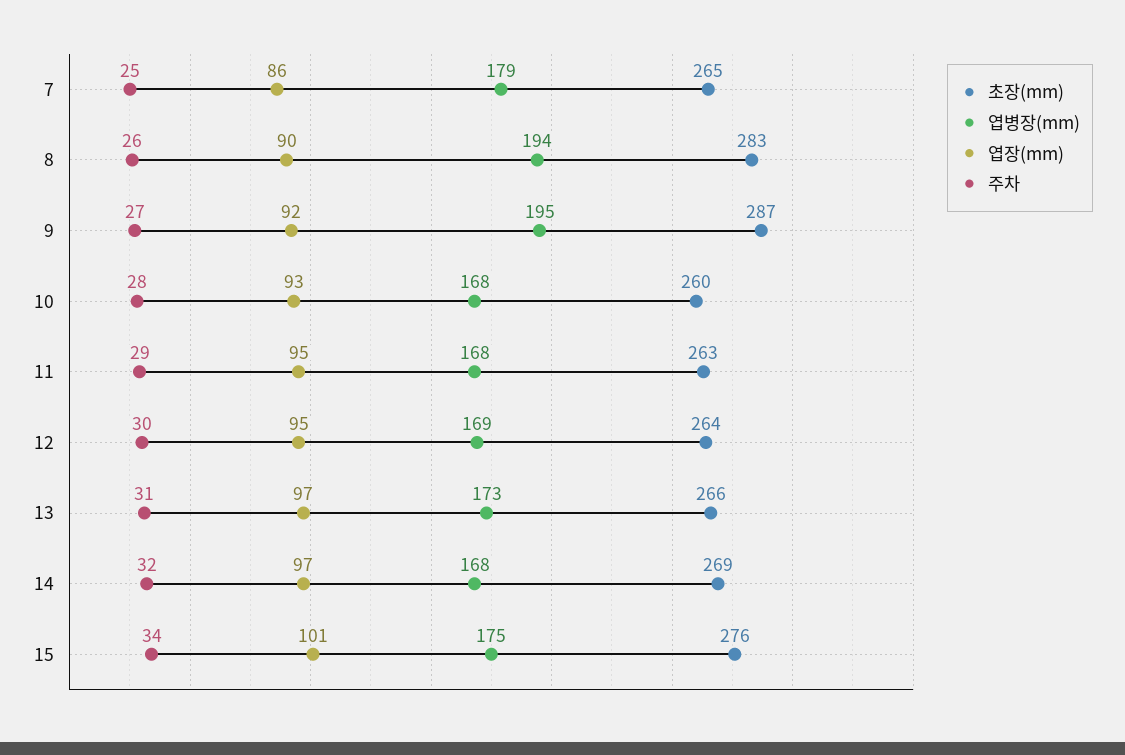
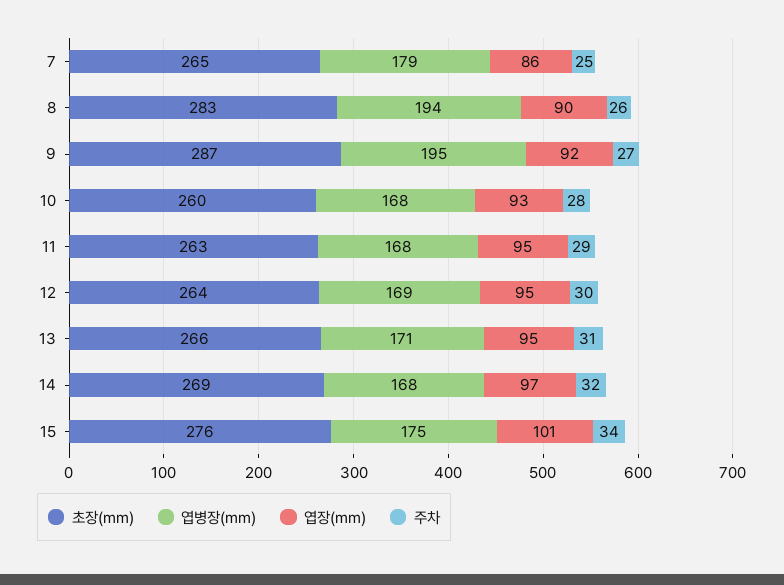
엽병장(mm), 13: 173 -> 171
엽장(mm), 13: 97 -> 95

